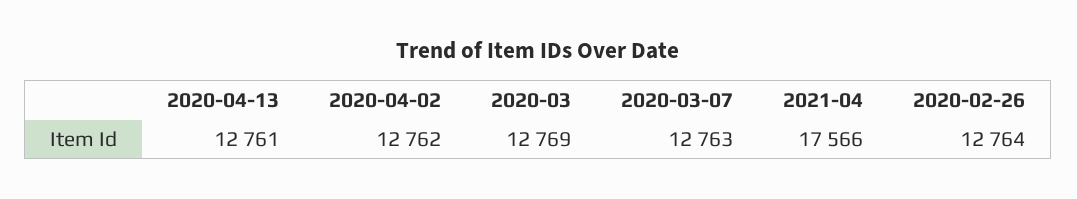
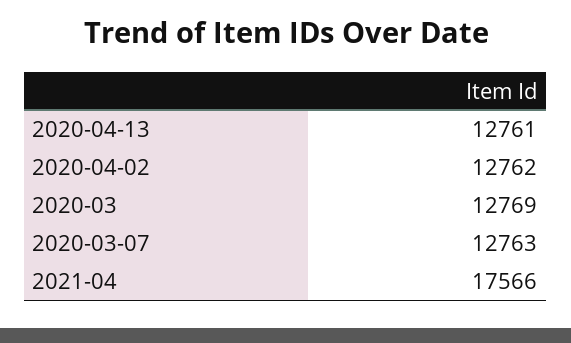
2020-02-26: 12764 -> none

